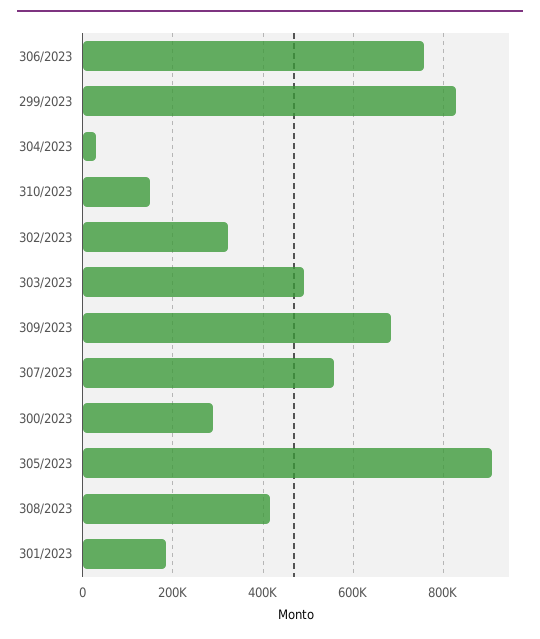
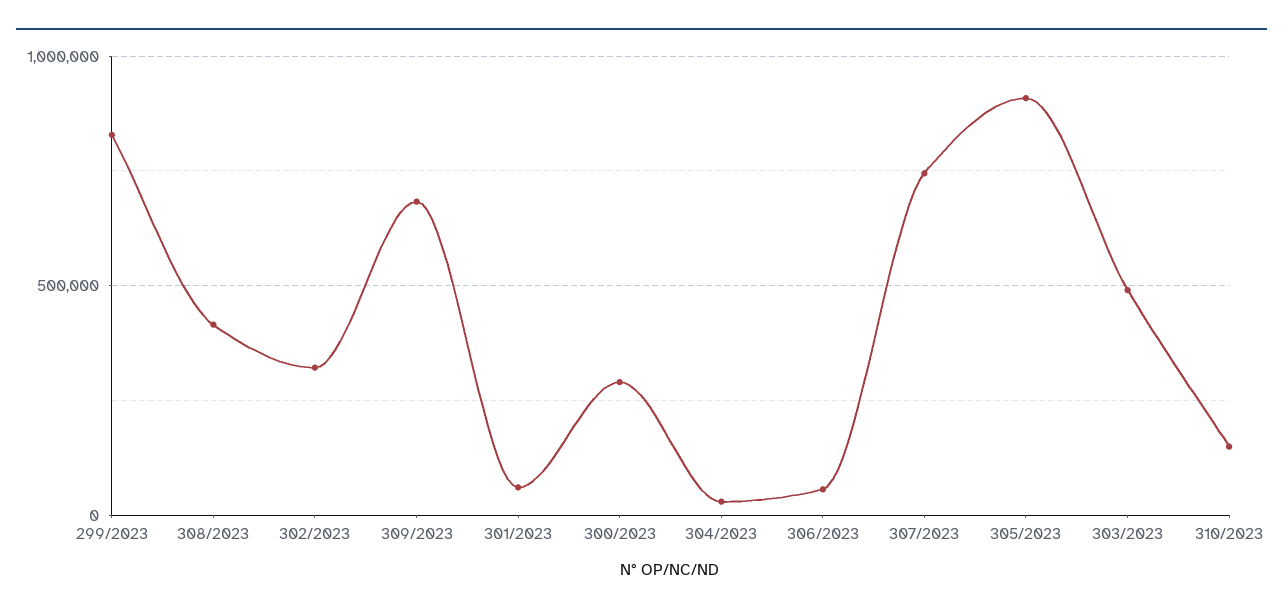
306/2023: 760000 -> 50000
307/2023: 560000 -> 750000
301/2023: 180000 -> 50000

